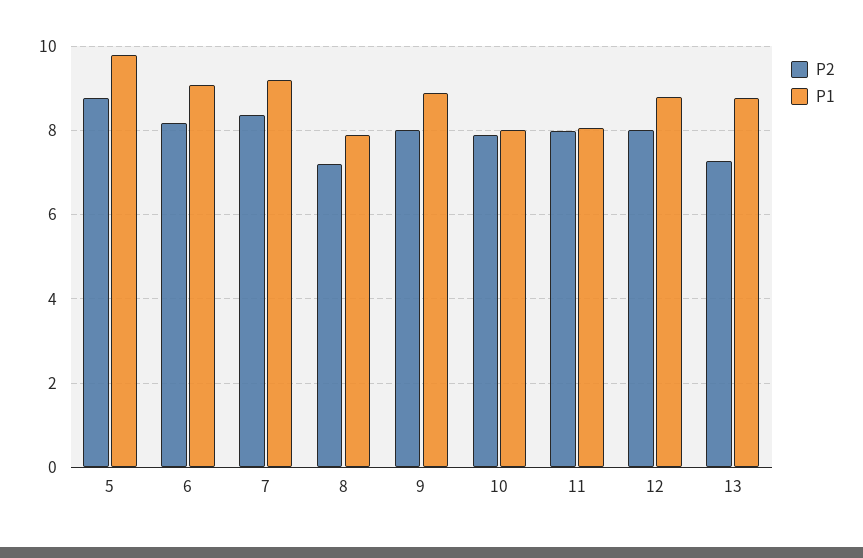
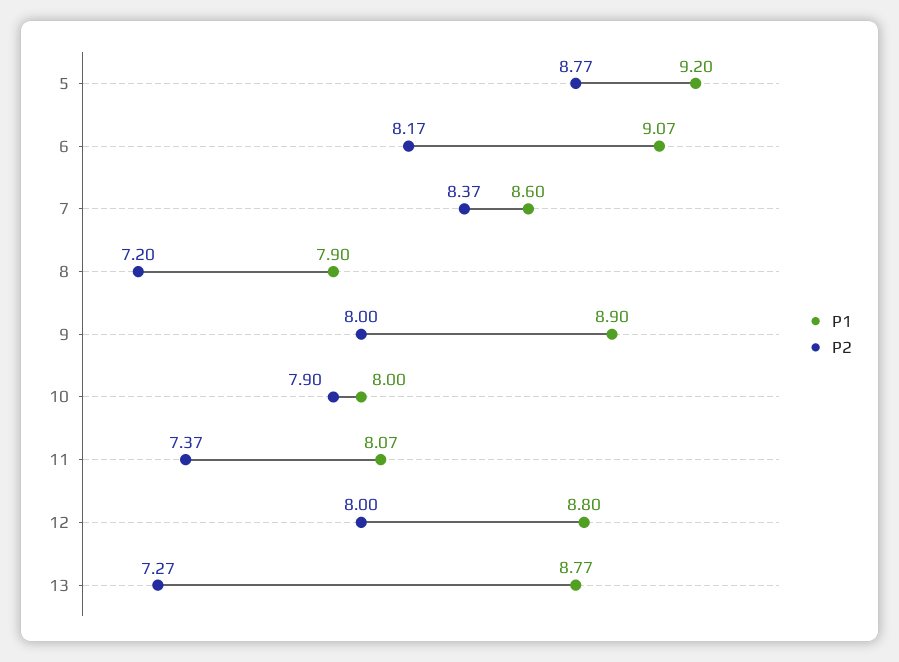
P1, 5: 9.8 -> 9.2
P1, 7: 9.2 -> 8.6
P2, 11: 8 -> 7.37

